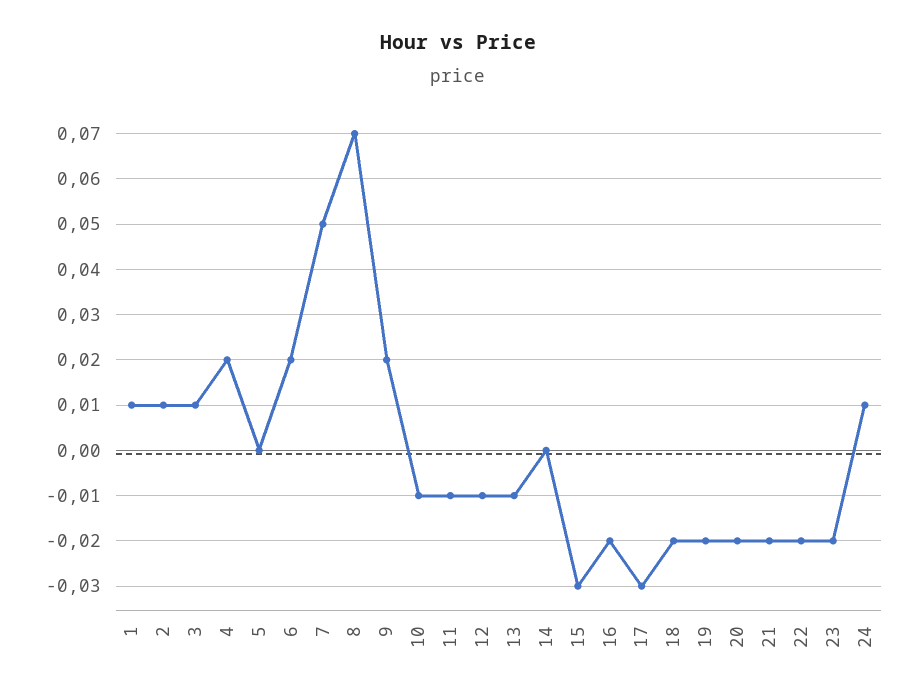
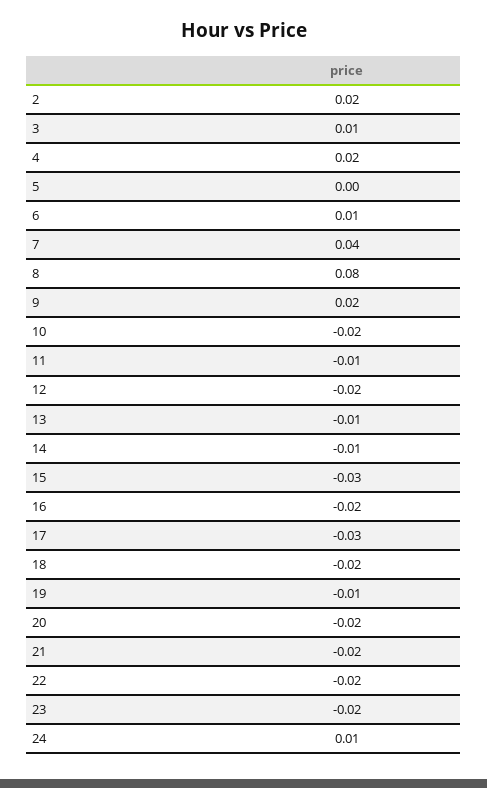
1: 0.01 -> none
2: 0.01 -> 0.02
6: 0.02 -> 0.01
7: 0.05 -> 0.04
8: 0.07 -> 0.08
10: -0.01 -> -0.02
12: -0.01 -> -0.02
14: 0 -> -0.01
19: -0.02 -> -0.01

